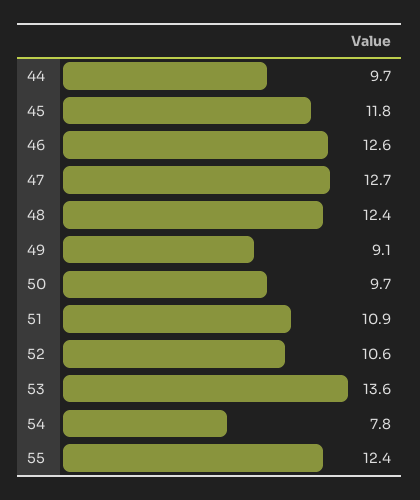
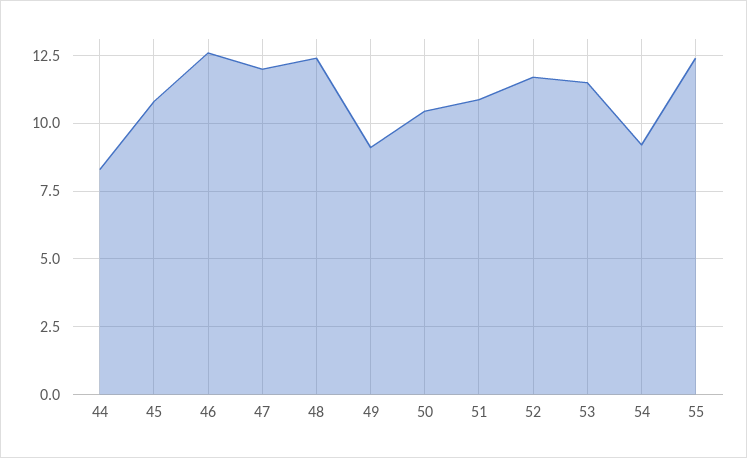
44: 9.7 -> 8.25
45: 11.8 -> 10.75
47: 12.7 -> 12
50: 9.7 -> 10.5
52: 10.6 -> 11.75
53: 13.6 -> 11.5
54: 7.8 -> 9.25

